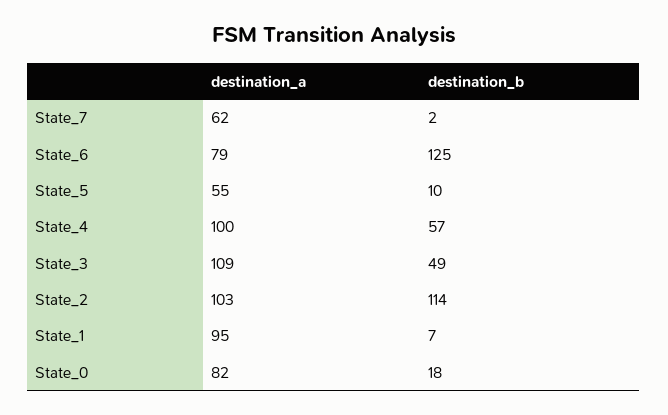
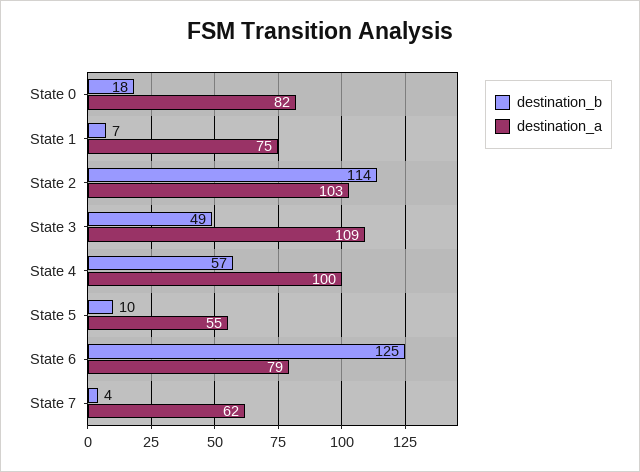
destination_b, State_7: 2 -> 4
destination_a, State_1: 95 -> 75

